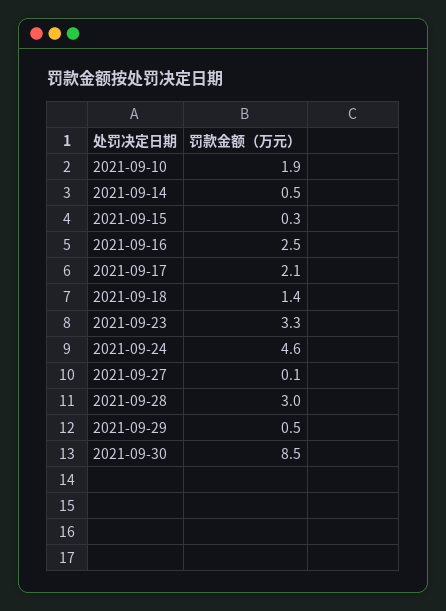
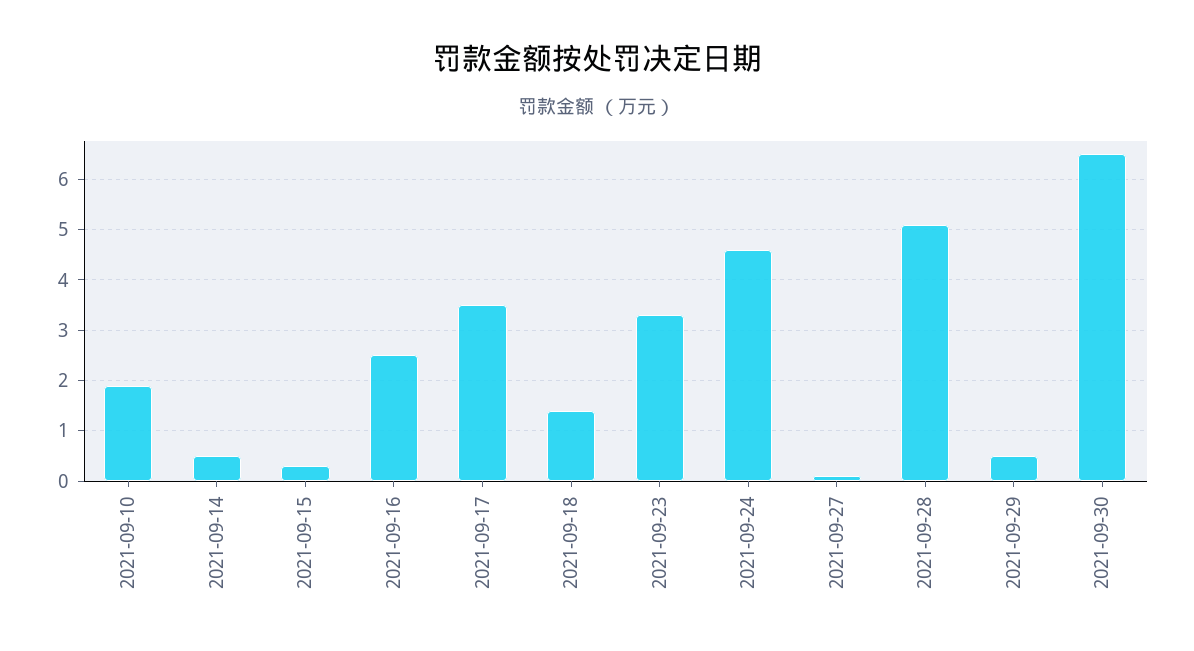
2021-09-17: 2.1 -> 3.5
2021-09-28: 3 -> 5
2021-09-30: 8.5 -> 6.5

